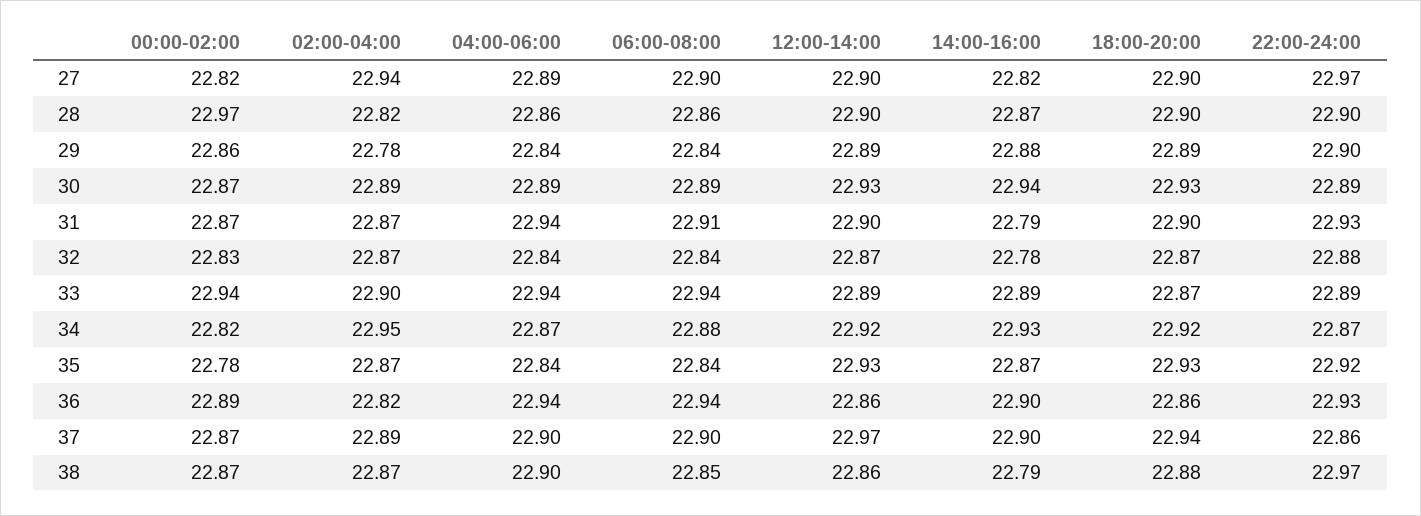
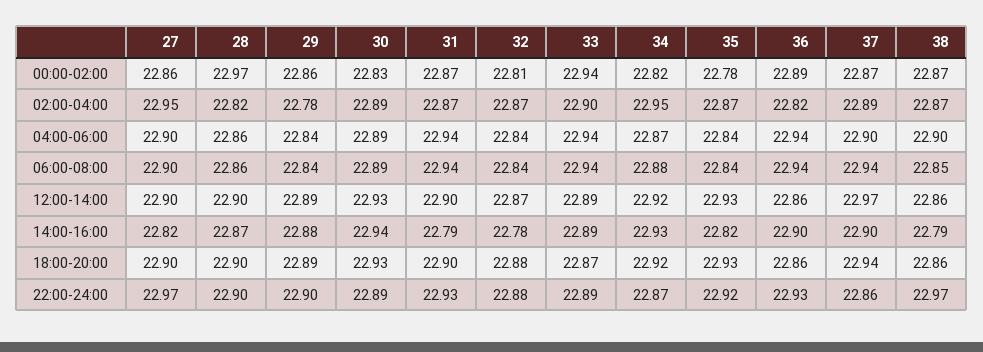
00:00-02:00, 27: 22.82 -> 22.86
02:00-04:00, 27: 22.94 -> 22.95
04:00-06:00, 27: 22.89 -> 22.9
00:00-02:00, 30: 22.87 -> 22.83
06:00-08:00, 31: 22.91 -> 22.94
00:00-02:00, 32: 22.83 -> 22.81
18:00-20:00, 32: 22.87 -> 22.88
14:00-16:00, 35: 22.87 -> 22.82
06:00-08:00, 37: 22.9 -> 22.94
18:00-20:00, 38: 22.88 -> 22.86

